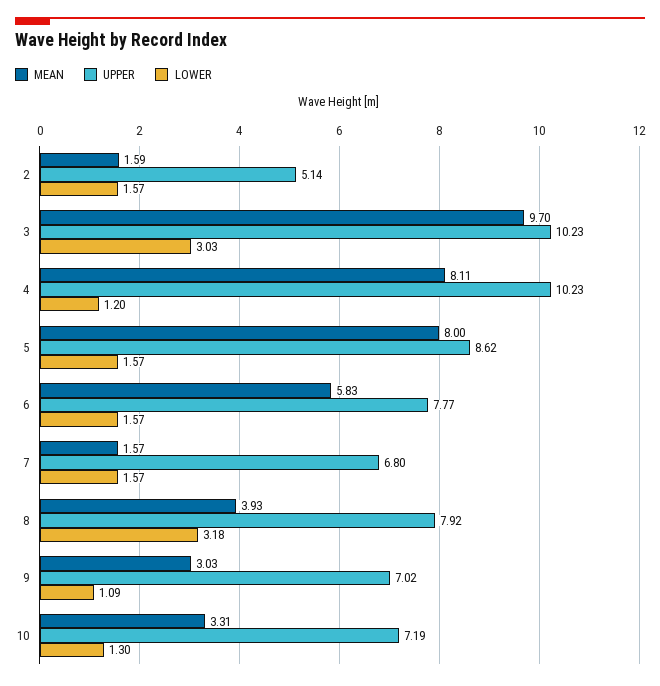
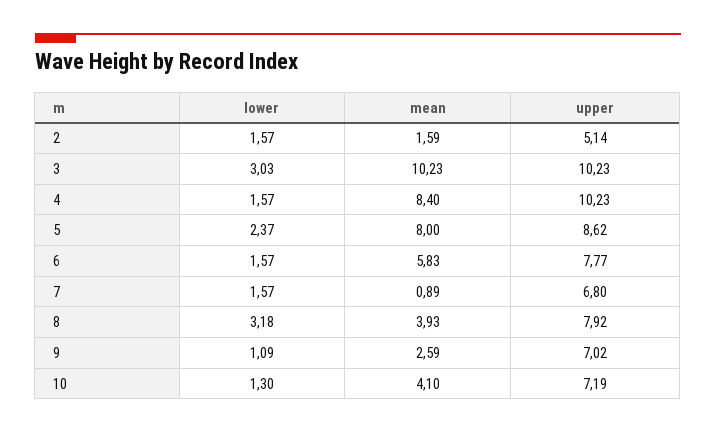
MEAN, 3: 9.7 -> 10.23
MEAN, 4: 8.11 -> 8.4
LOWER, 4: 1.2 -> 1.57
LOWER, 5: 1.57 -> 2.37
MEAN, 7: 1.57 -> 0.89
MEAN, 9: 3.03 -> 2.59
MEAN, 10: 3.31 -> 4.1

